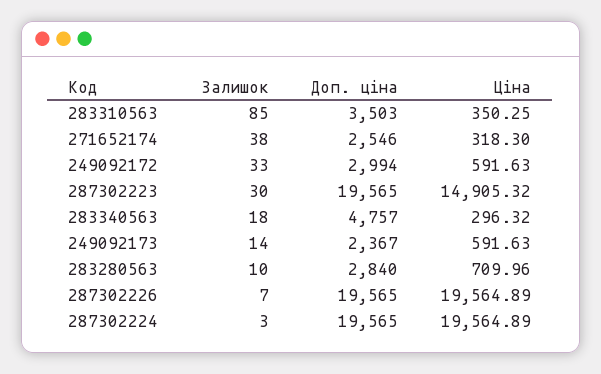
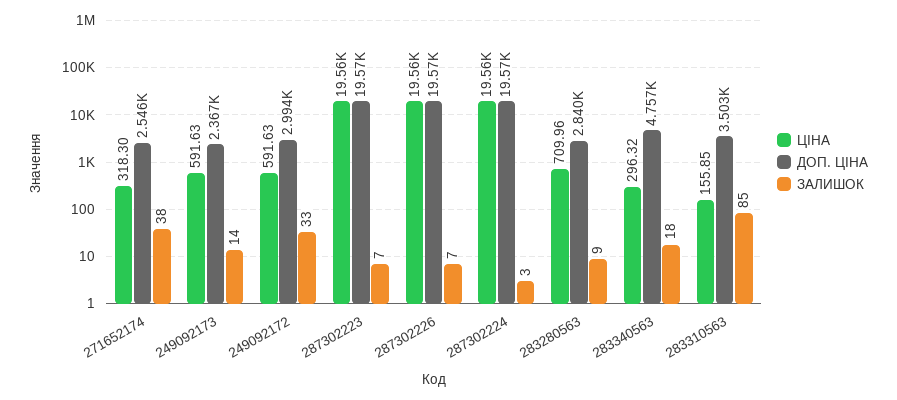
Ціна, 283310563: 350.25 -> 155.85
Залишок, 287302223: 30 -> 7
Ціна, 287302223: 14905.32 -> 19560
Залишок, 283280563: 10 -> 9

